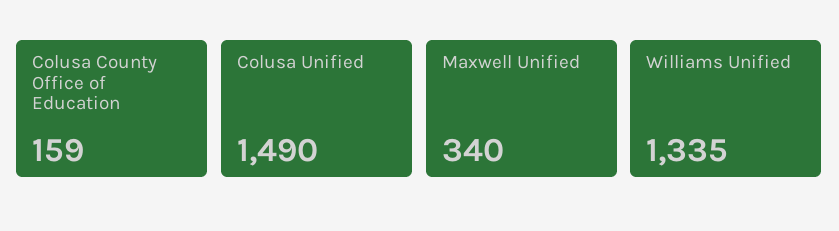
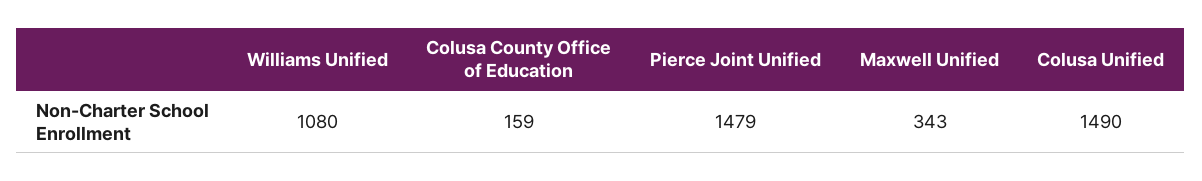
Maxwell Unified: 340 -> 343
Williams Unified: 1335 -> 1080
Pierce Joint Unified: none -> 1479

